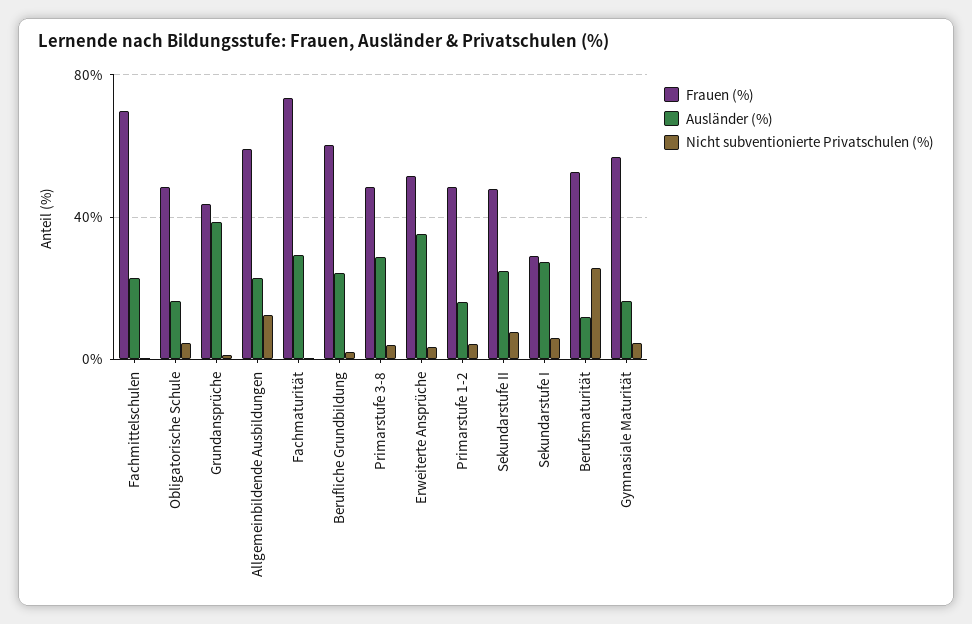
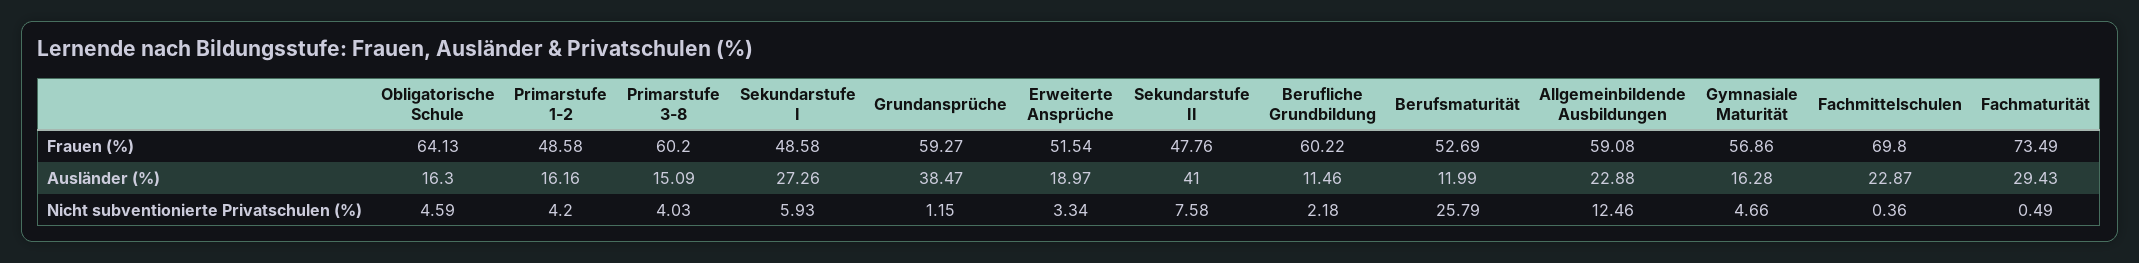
Frauen (%), Obligatorische Schule: 50 -> 64.13
Frauen (%), Grundansprüche: 45 -> 59.27
Ausländer (%), Berufliche Grundbildung: 25 -> 11.46
Frauen (%), Primarstufe 3-8: 50 -> 60.2
Ausländer (%), Primarstufe 3-8: 30 -> 15.09
Ausländer (%), Erweiterte Ansprüche: 35 -> 18.97
Ausländer (%), Sekundarstufe II: 25 -> 41
Frauen (%), Sekundarstufe I: 30 -> 48.58

